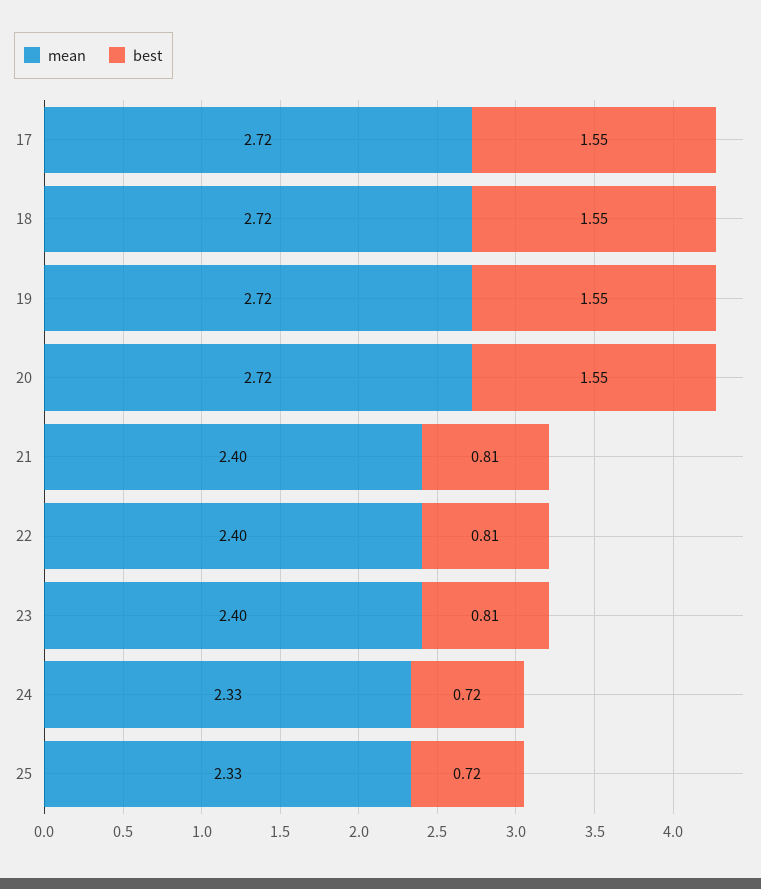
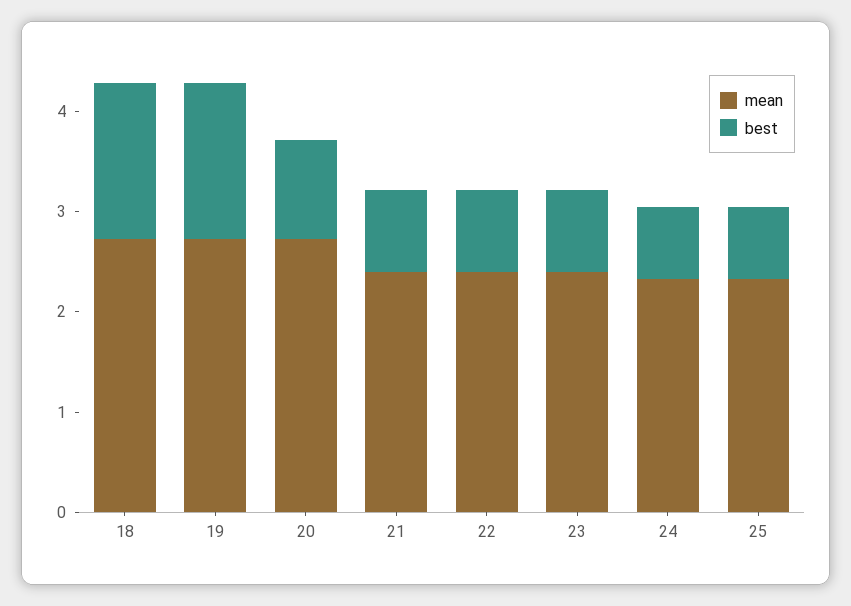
mean, 17: 2.72 -> none
best, 17: 1.55 -> none
best, 20: 1.55 -> 1

